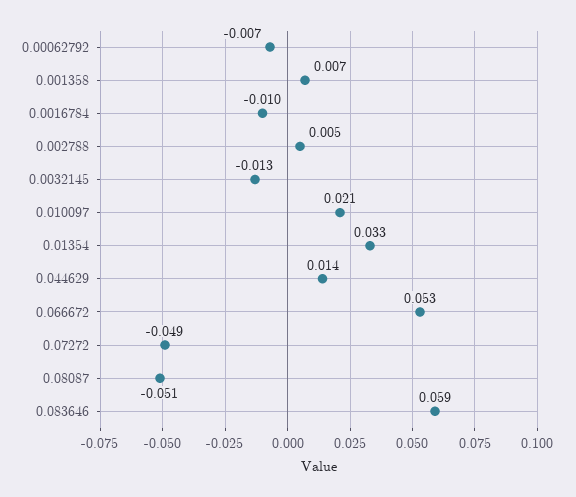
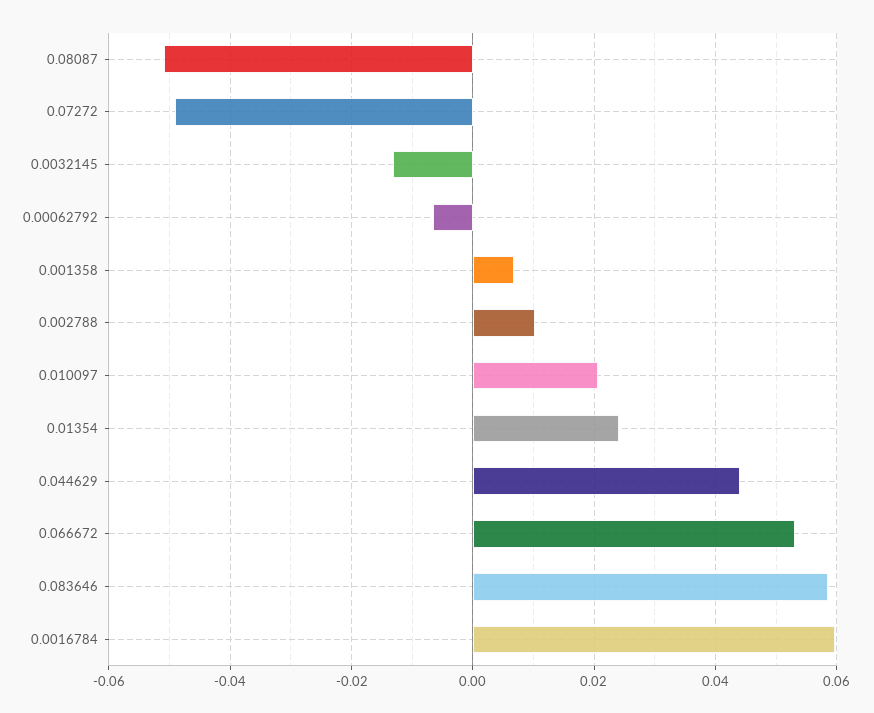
0.0016784: -0.01 -> 0.06
0.002788: 0.005 -> 0.01
0.01354: 0.033 -> 0.024
0.044629: 0.014 -> 0.044

